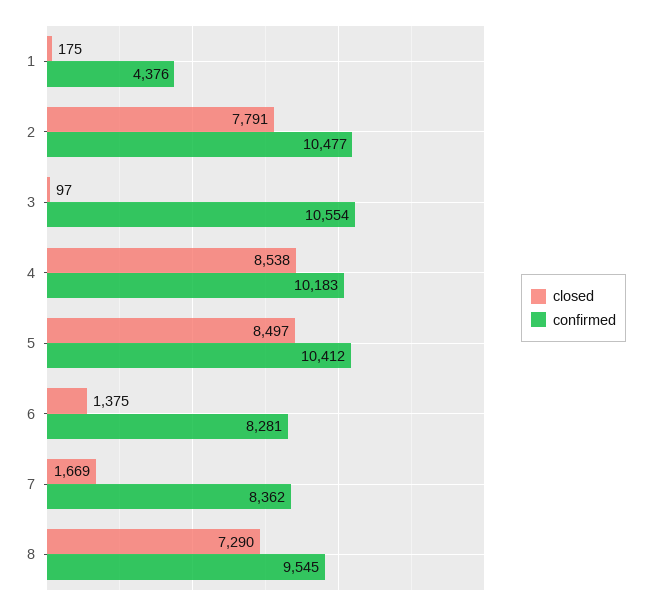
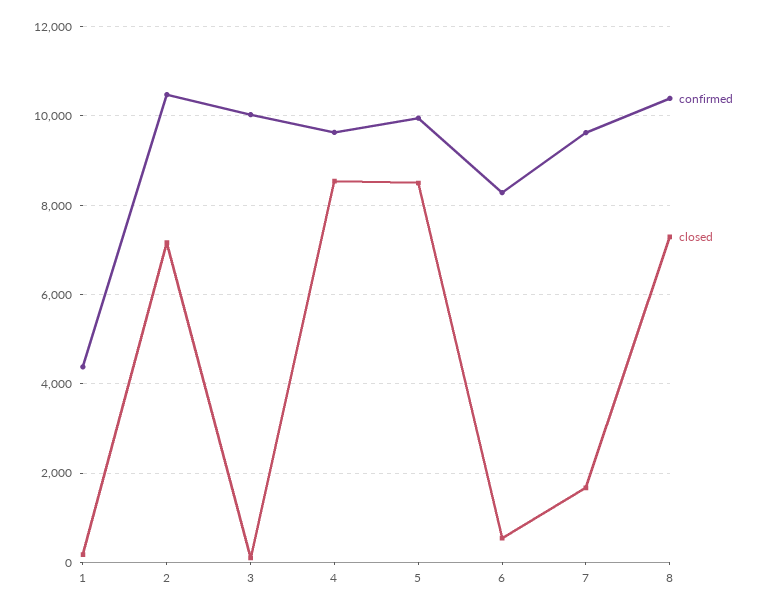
closed, 2: 7791 -> 7200
confirmed, 3: 10554 -> 10000
confirmed, 4: 10183 -> 9600
confirmed, 5: 10412 -> 10000
closed, 6: 1375 -> 600
confirmed, 7: 8362 -> 9600
confirmed, 8: 9545 -> 10400

